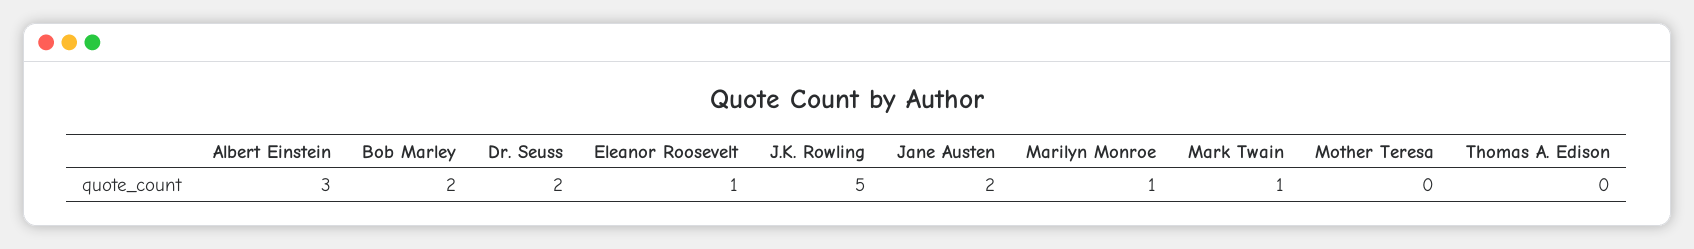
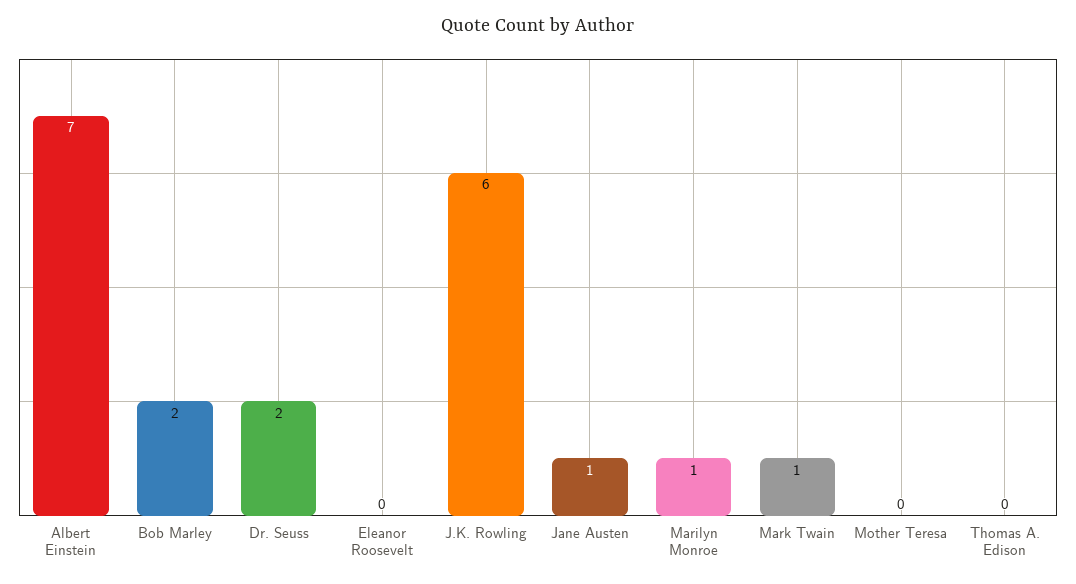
Albert Einstein: 3 -> 7
Eleanor Roosevelt: 1 -> 0
J.K. Rowling: 5 -> 6
Jane Austen: 2 -> 1

